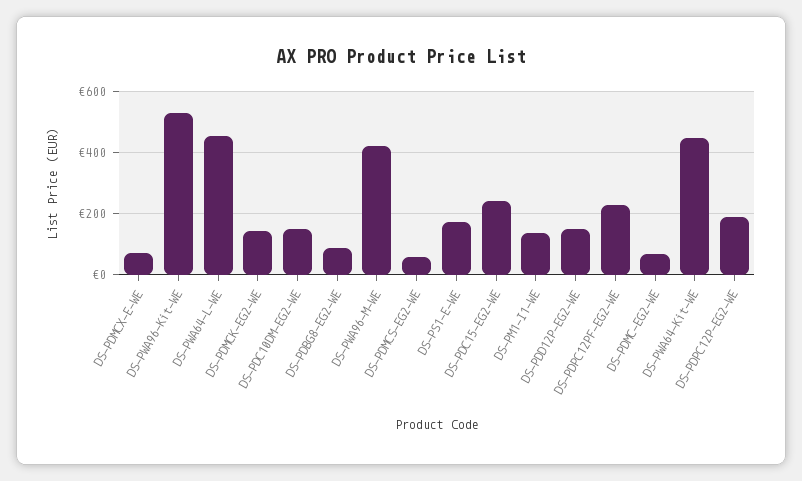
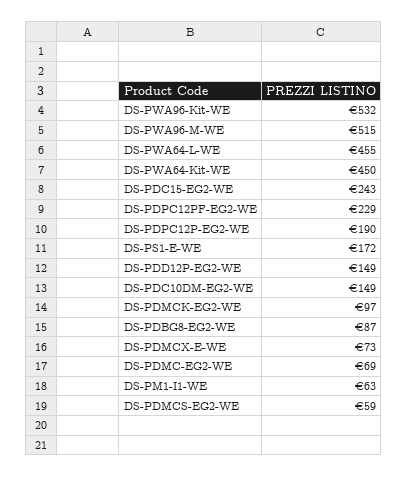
DS-PDMCK-EG2-WE: 140 -> 97
DS-PWA96-M-WE: 420 -> 515
DS-PM1-I1-WE: 140 -> 63

